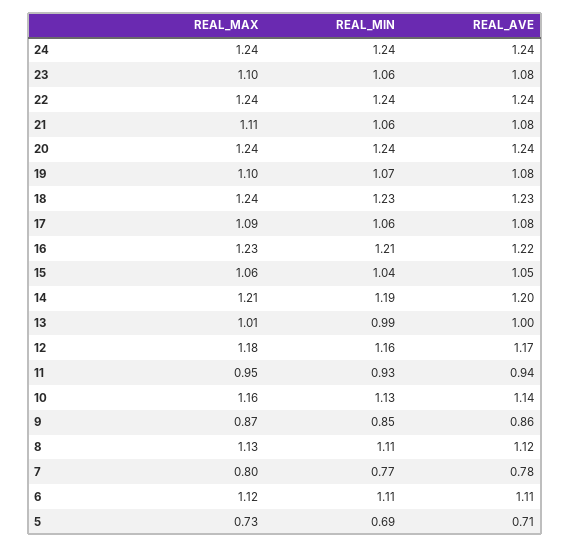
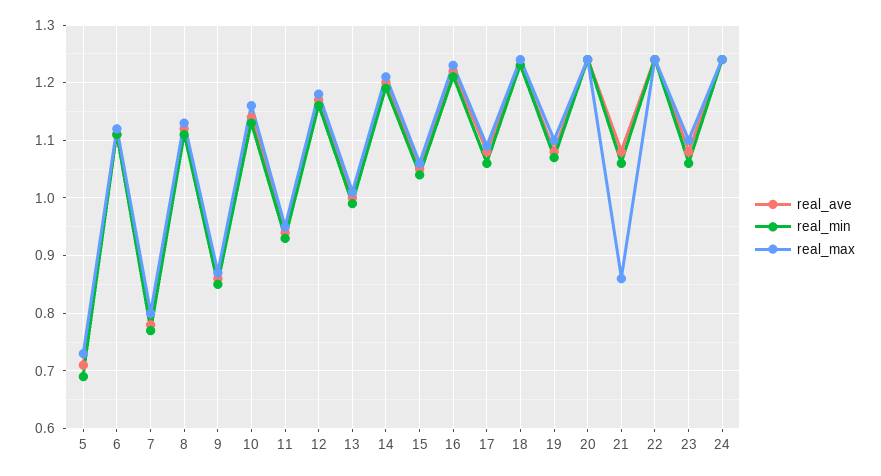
REAL_MAX, 21: 1.11 -> 0.85

